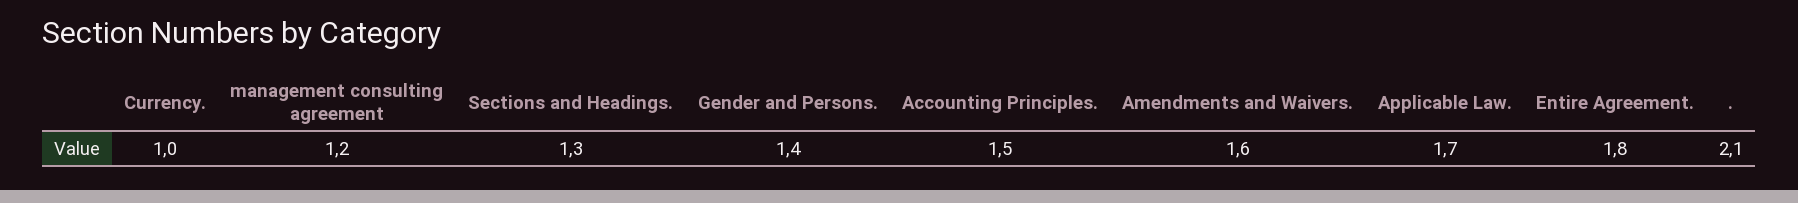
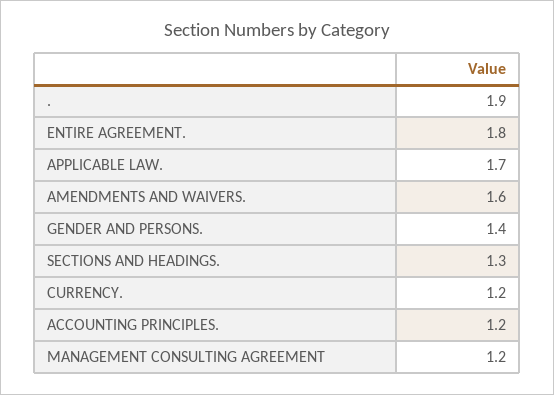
Currency.: 1 -> 1.2
Accounting Principles.: 1.5 -> 1.2
.: 2.1 -> 1.9

